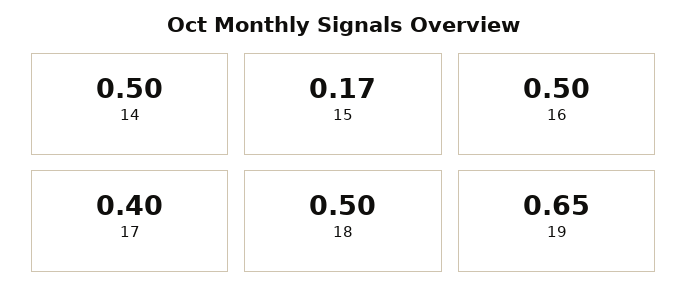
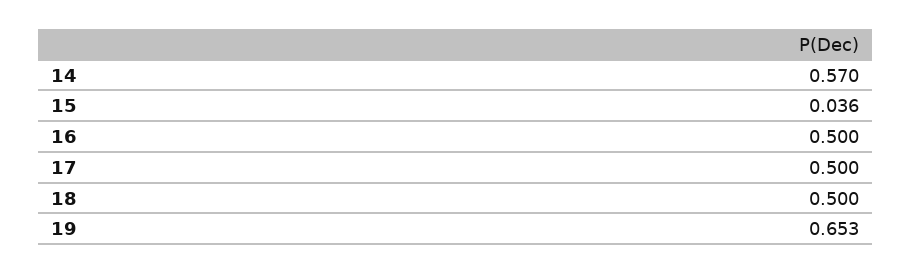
14: 0.5 -> 0.57
15: 0.17 -> 0.036
17: 0.4 -> 0.5

